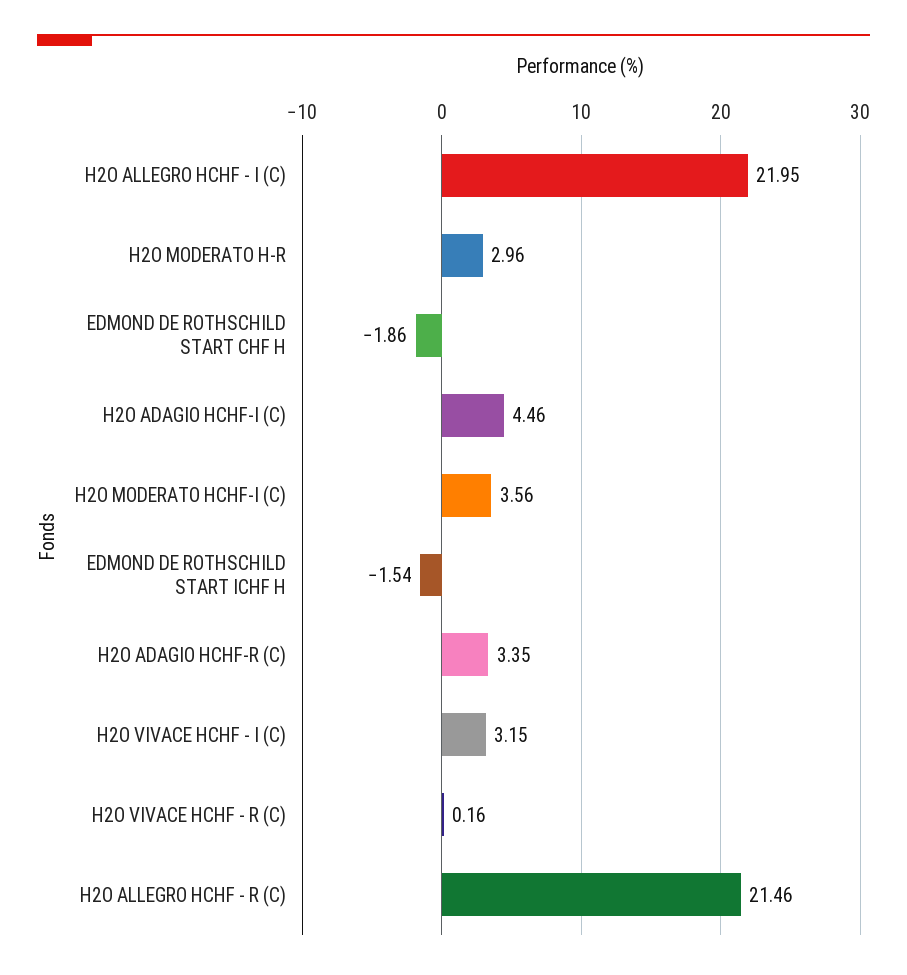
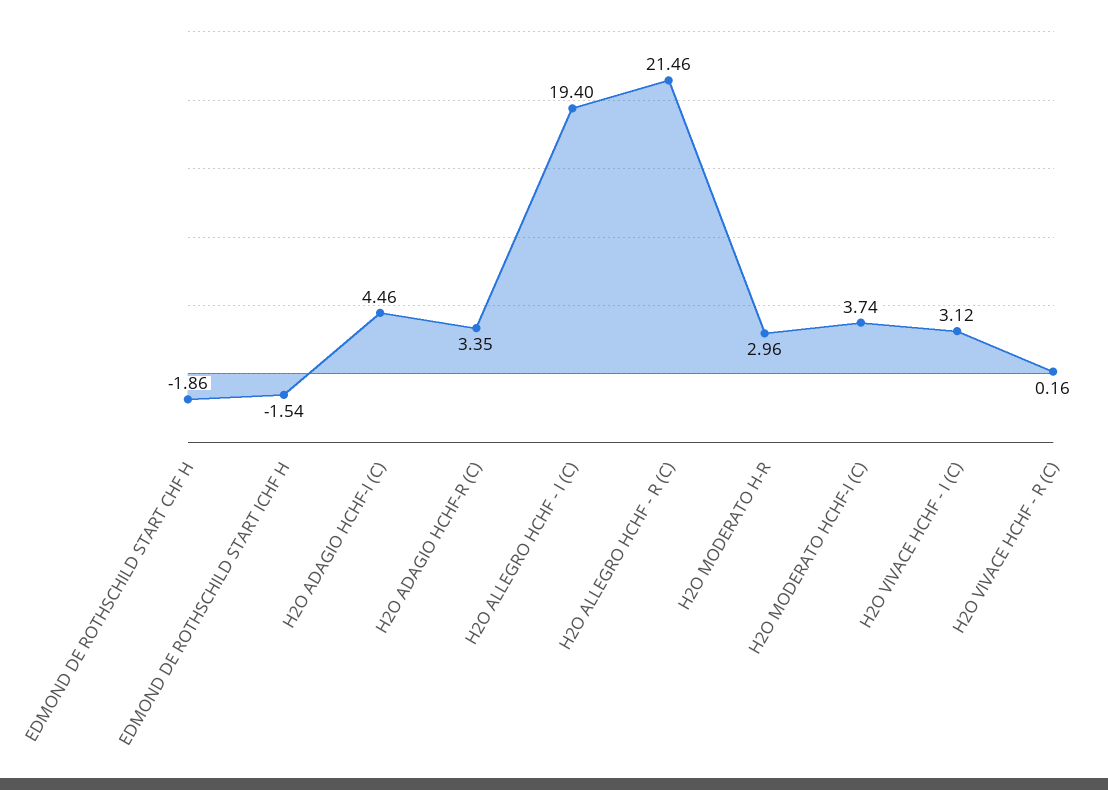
H2O ALLEGRO HCHF - I (C): 21.95 -> 19.4
H2O MODERATO HCHF-I (C): 3.56 -> 3.74
H2O VIVACE HCHF - I (C): 3.15 -> 3.12

